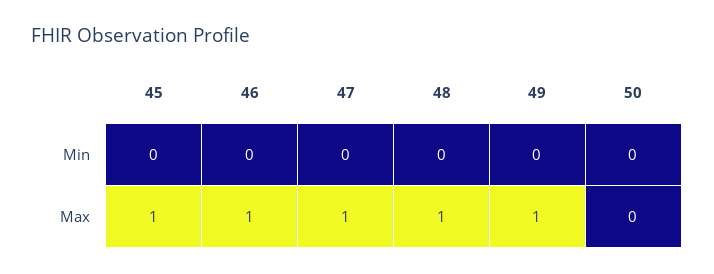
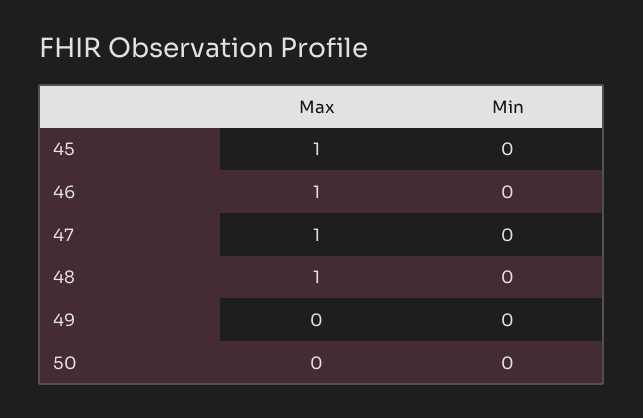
49, Max: 1 -> 0

